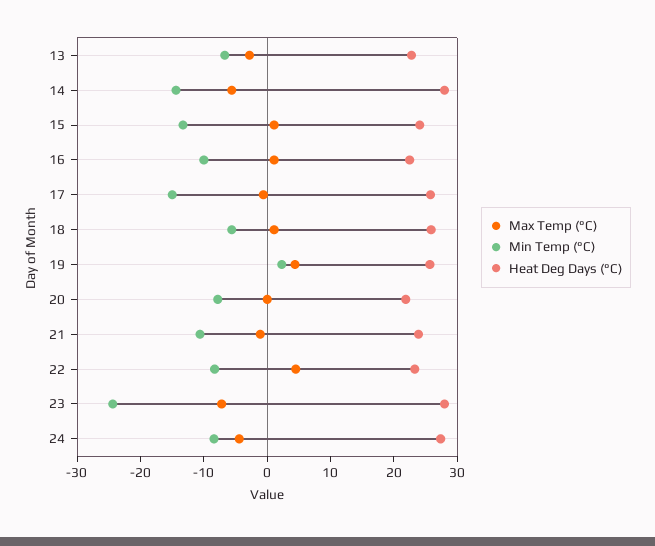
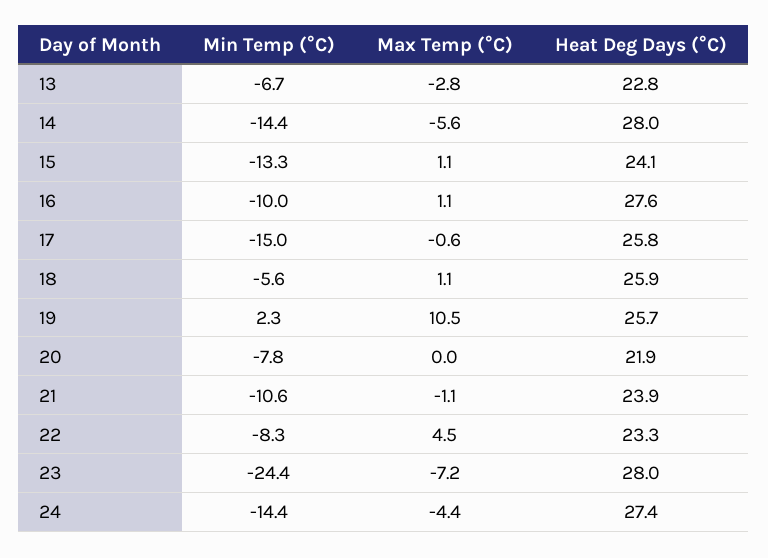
Heat Deg Days (°C), 16: 22 -> 27.6
Max Temp (°C), 19: 4 -> 10.5
Min Temp (°C), 24: -8 -> -14.4

